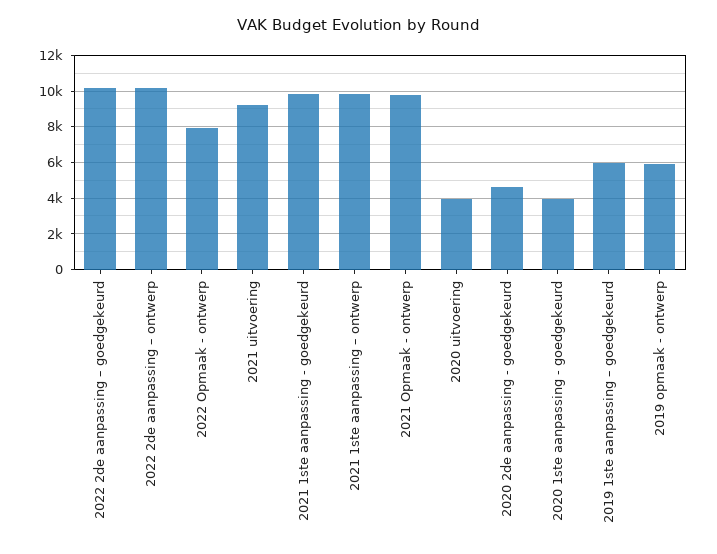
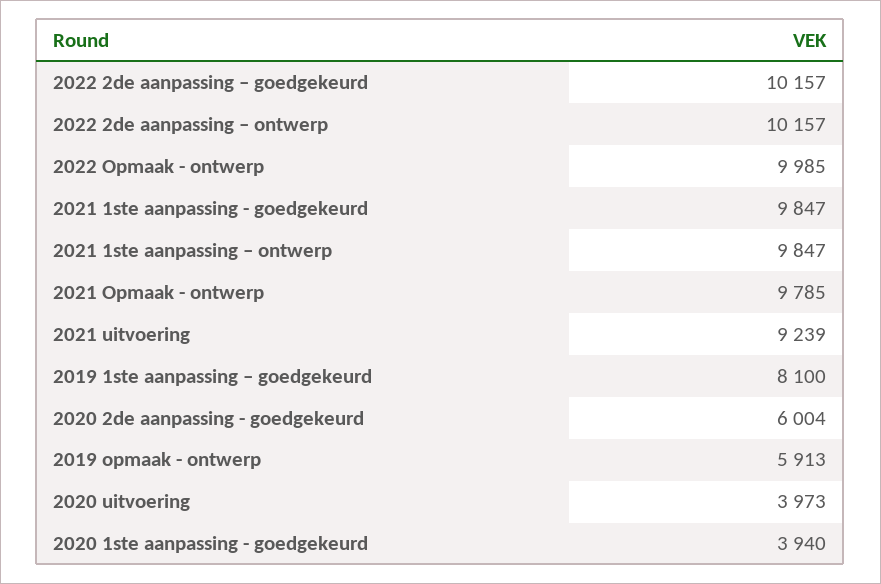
2022 Opmaak - ontwerp: 8000 -> 9985
2020 2de aanpassing - goedgekeurd: 4500 -> 6004
2019 1ste aanpassing – goedgekeurd: 6000 -> 8100

